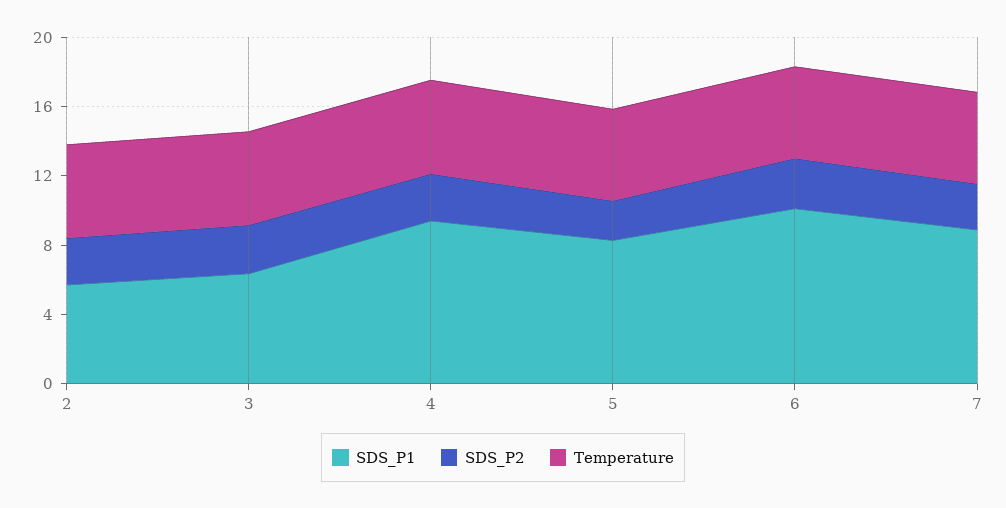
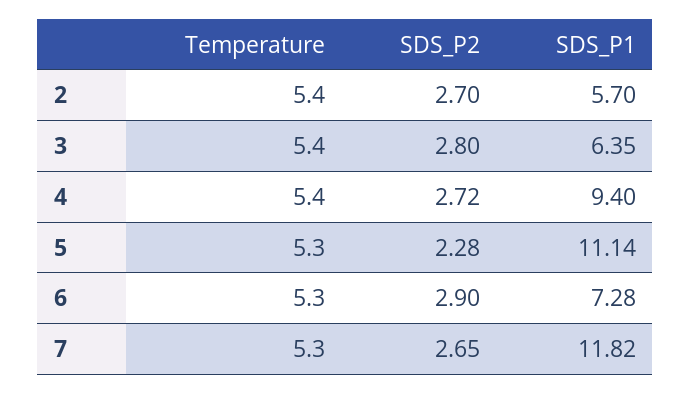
SDS_P1, 5: 8 -> 11.14
SDS_P1, 6: 10 -> 7.28
SDS_P1, 7: 9 -> 11.82

